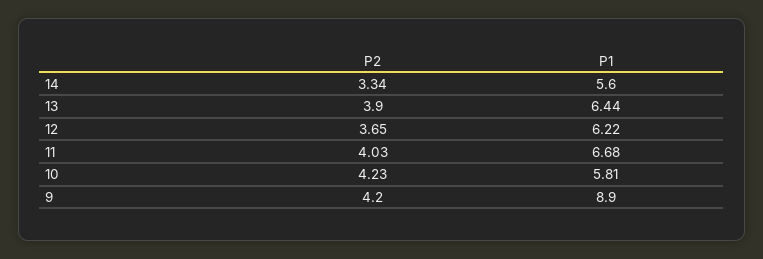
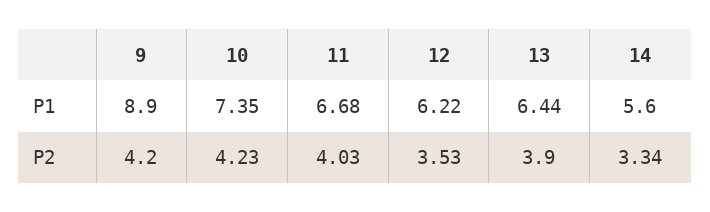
P2, 12: 3.65 -> 3.53
P1, 10: 5.81 -> 7.35

